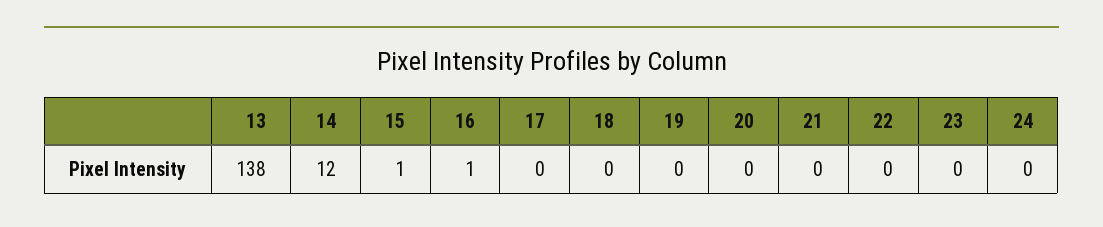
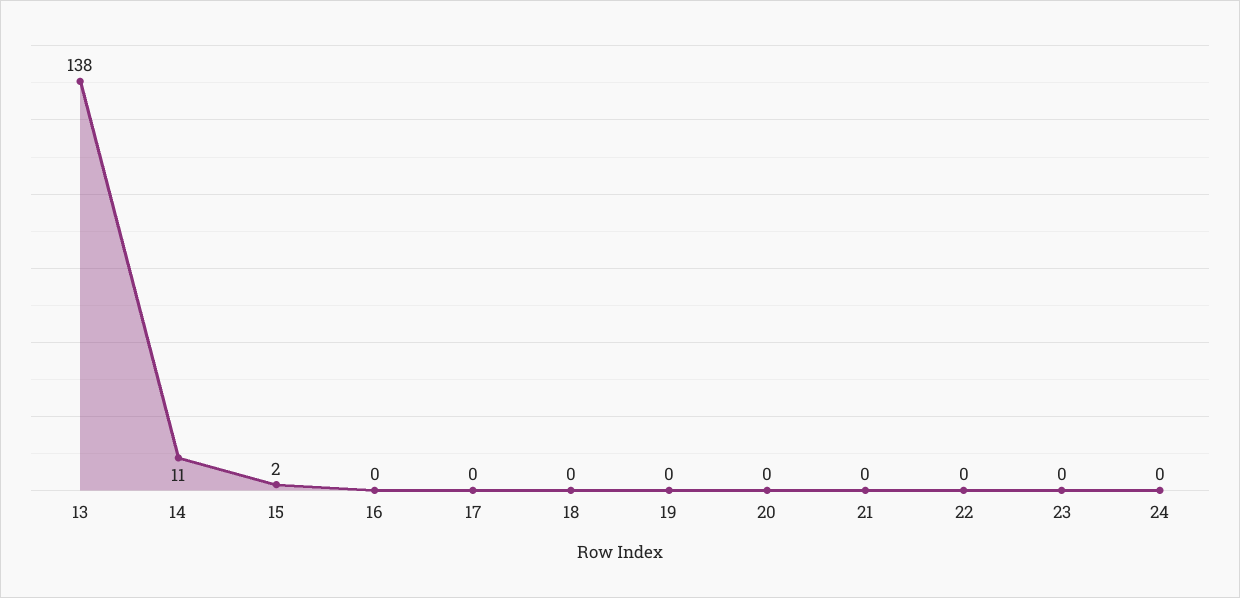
14: 12 -> 11
15: 1 -> 2
16: 1 -> 0

